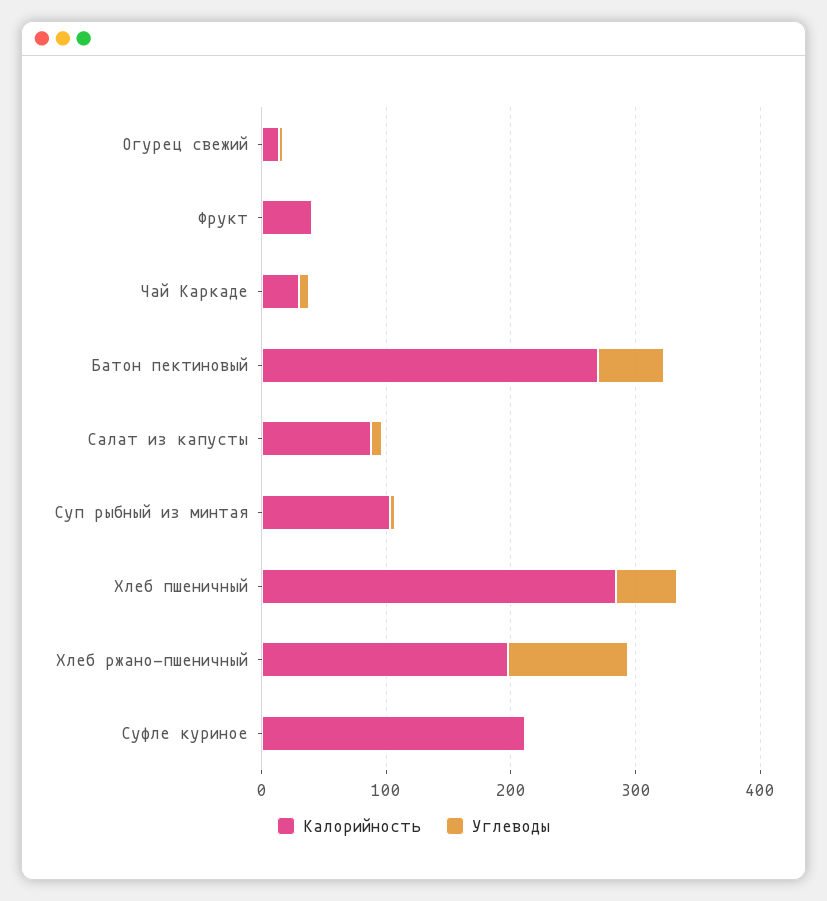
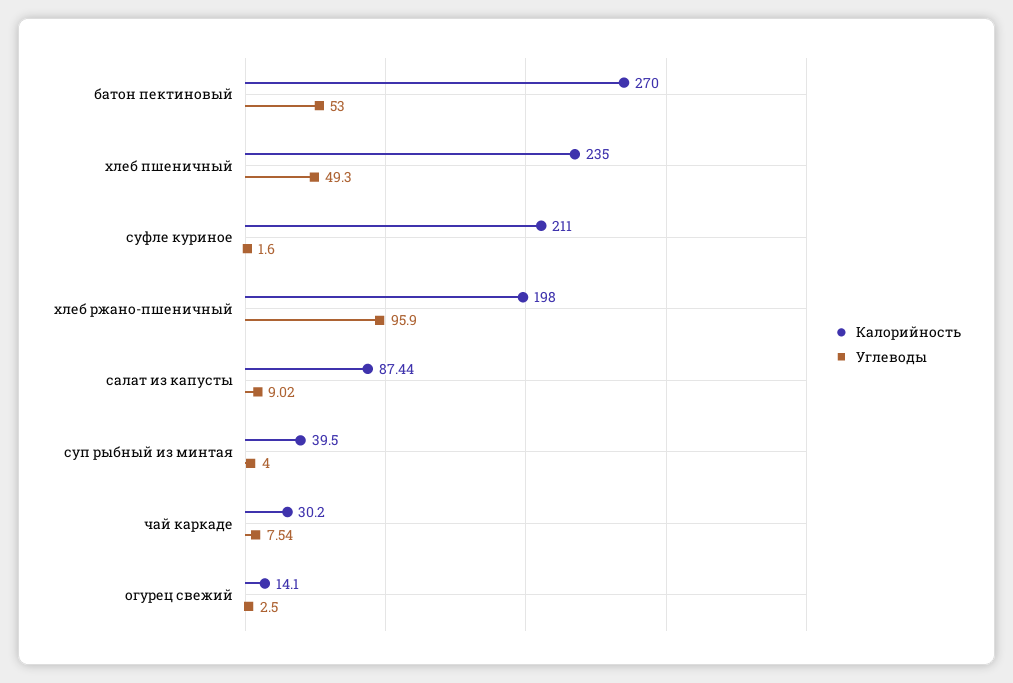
Калорийность, Фрукт: 40 -> none
Углеводы, Фрукт: 0 -> none
Калорийность, Суп рыбный из минтая: 100 -> 39.5
Калорийность, Хлеб пшеничный: 280 -> 235

